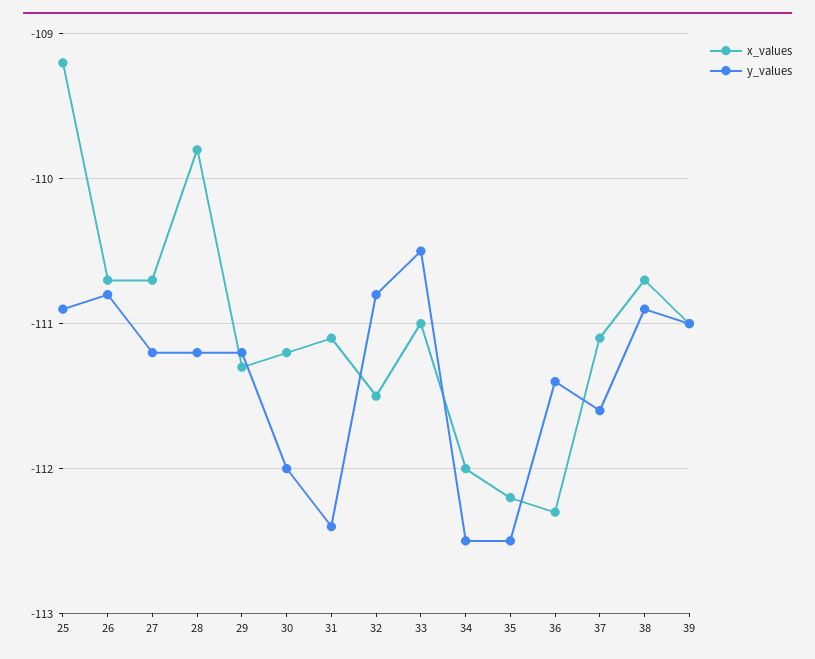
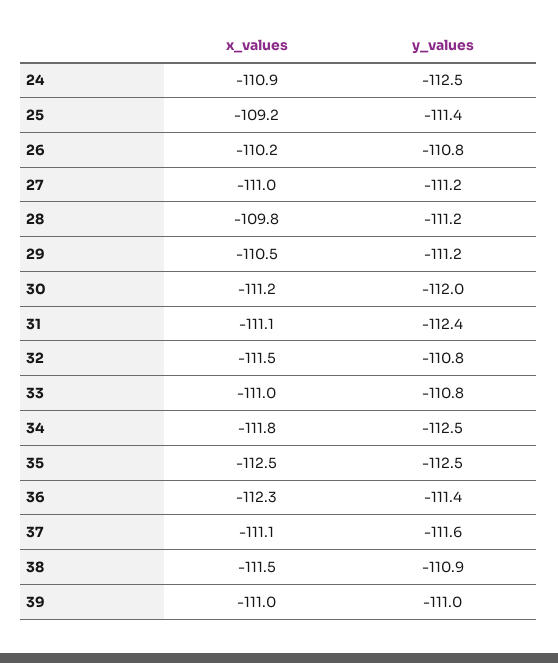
y_values, 25: -110.9 -> -111.4
x_values, 26: -110.7 -> -110.2
x_values, 27: -110.7 -> -111
x_values, 29: -111.3 -> -110.5
y_values, 33: -110.5 -> -110.8
x_values, 34: -112 -> -111.8
x_values, 35: -112.2 -> -112.5
x_values, 38: -110.7 -> -111.5
x_values, 24: none -> -110.9
y_values, 24: none -> -112.5

